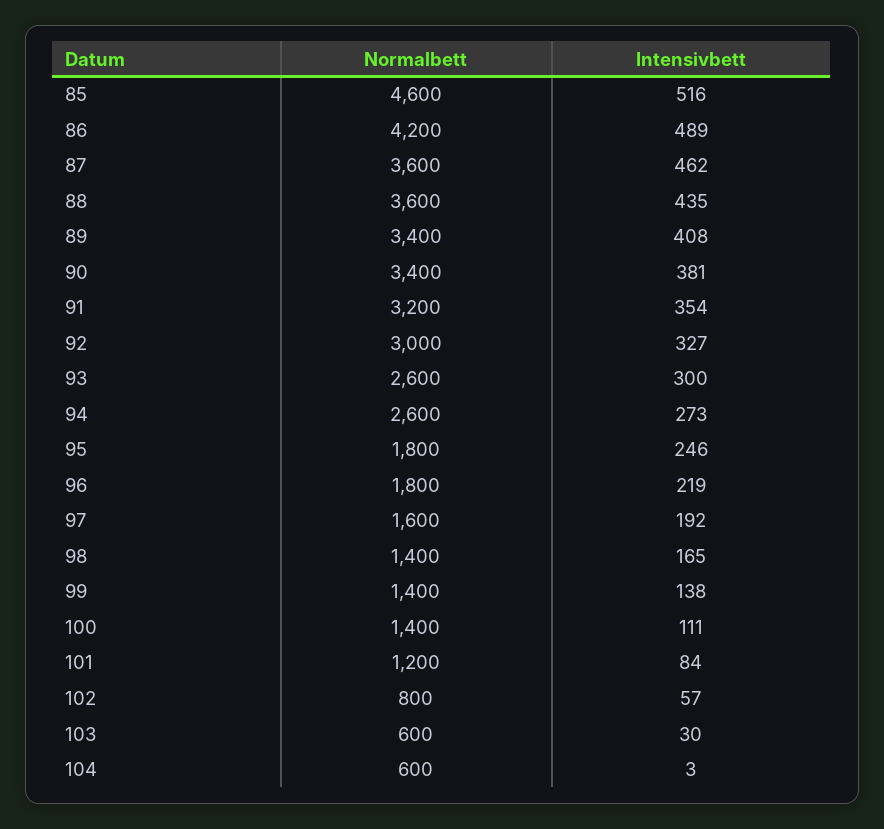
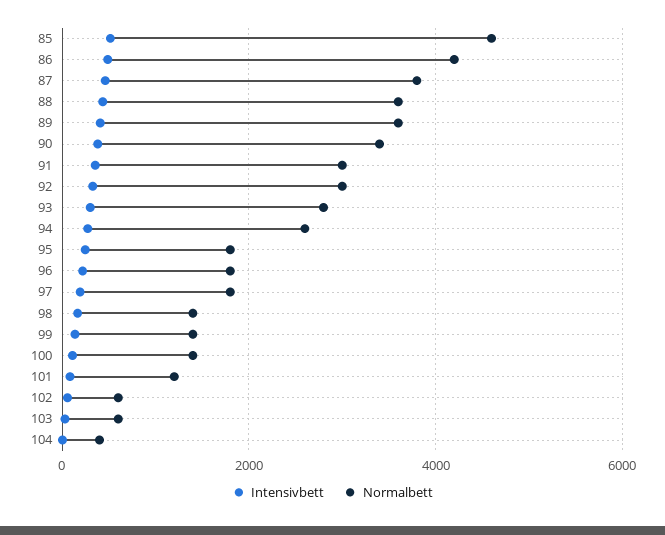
Normalbett, 87: 3600 -> 3800
Normalbett, 89: 3400 -> 3600
Normalbett, 91: 3200 -> 3000
Normalbett, 93: 2600 -> 2800
Normalbett, 97: 1600 -> 1800
Normalbett, 102: 800 -> 600
Normalbett, 104: 600 -> 400

